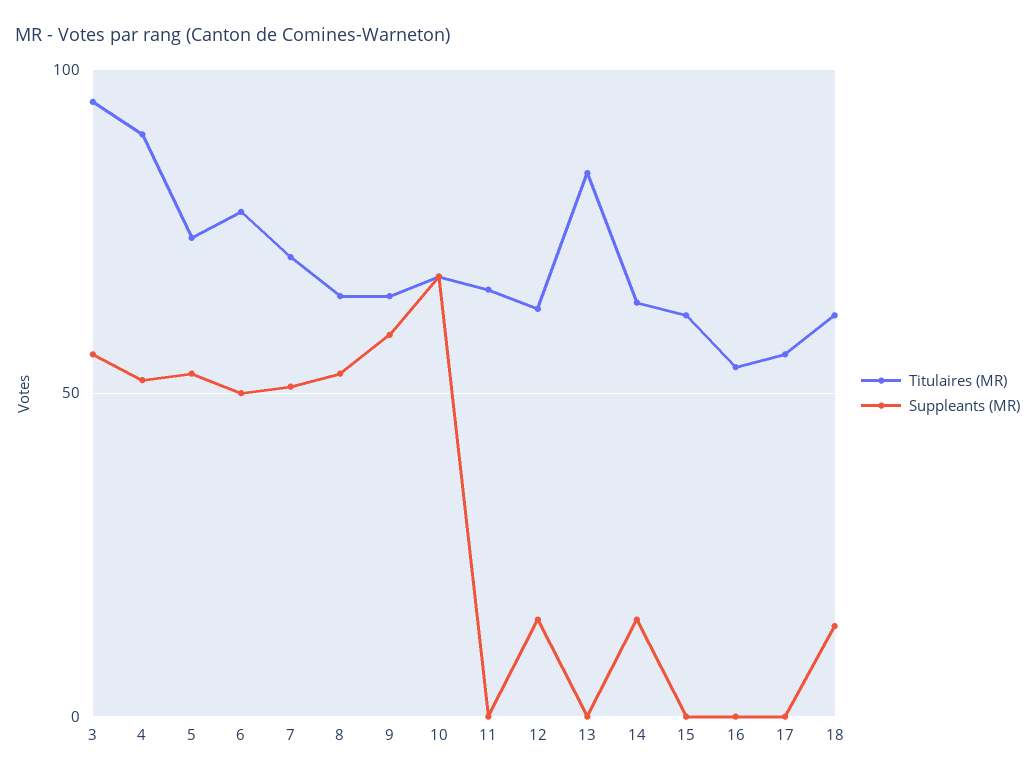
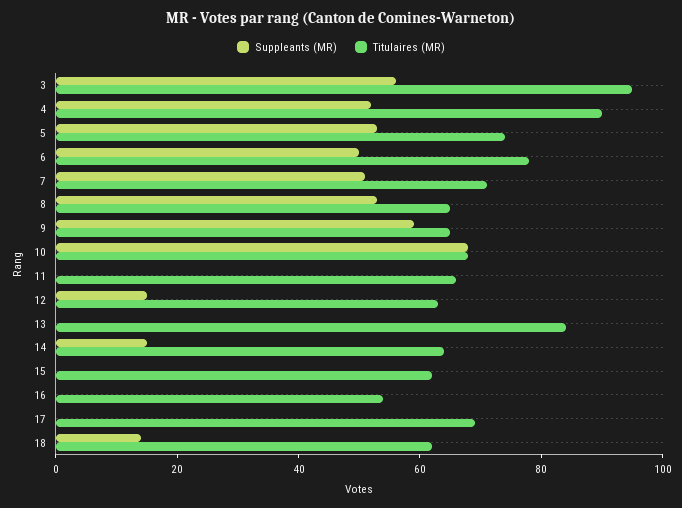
Titulaires (MR), 17: 55 -> 70

